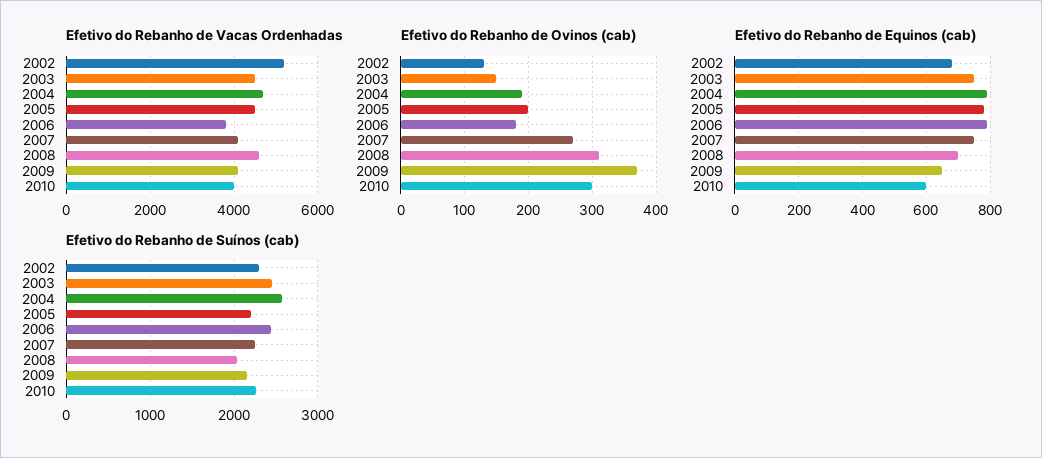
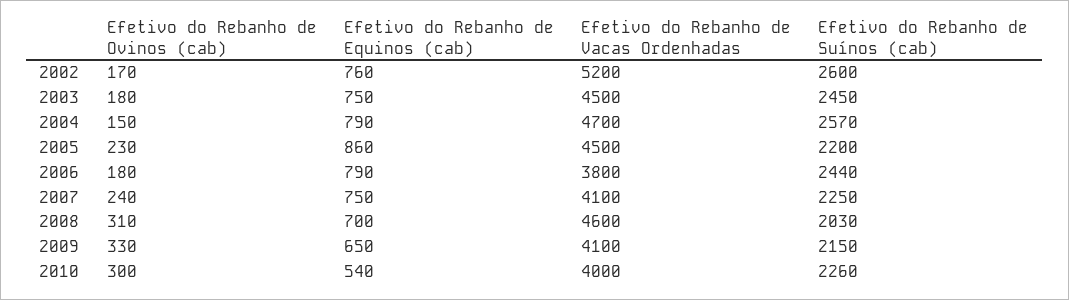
Efetivo do Rebanho de Ovinos (cab), 2002: 130 -> 170
Efetivo do Rebanho de Ovinos (cab), 2003: 150 -> 180
Efetivo do Rebanho de Ovinos (cab), 2004: 190 -> 150
Efetivo do Rebanho de Ovinos (cab), 2005: 200 -> 230
Efetivo do Rebanho de Ovinos (cab), 2007: 270 -> 240
Efetivo do Rebanho de Ovinos (cab), 2009: 370 -> 330
Efetivo do Rebanho de Equinos (cab), 2002: 680 -> 760
Efetivo do Rebanho de Equinos (cab), 2005: 780 -> 860
Efetivo do Rebanho de Equinos (cab), 2010: 600 -> 540
Efetivo do Rebanho de Suínos (cab), 2002: 2300 -> 2600

